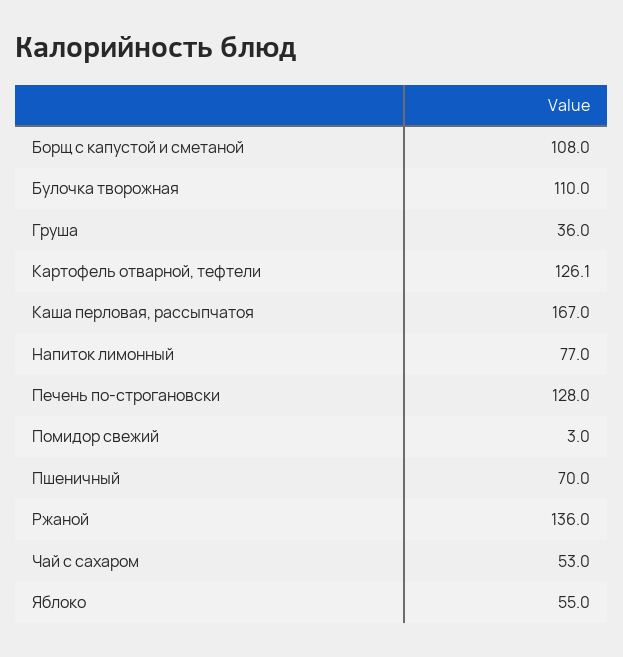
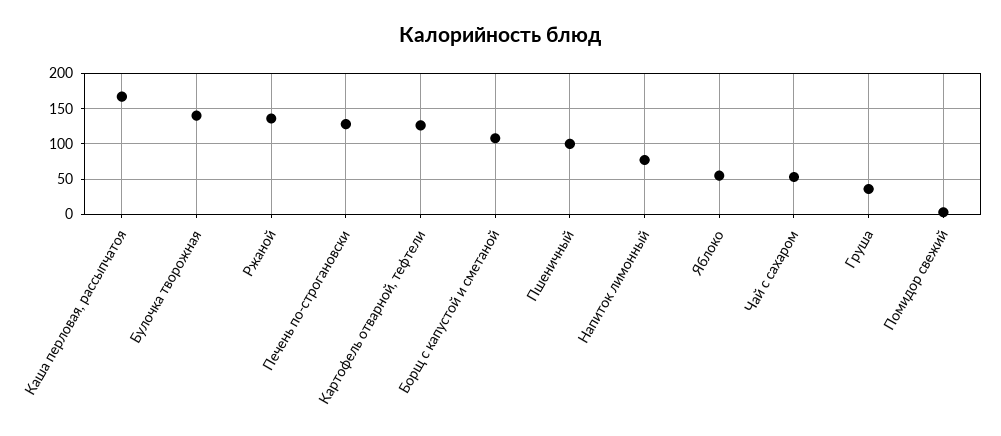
Булочка творожная: 110 -> 140
Пшеничный: 70 -> 100

